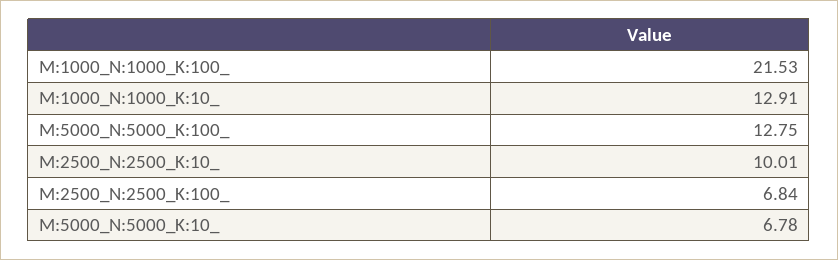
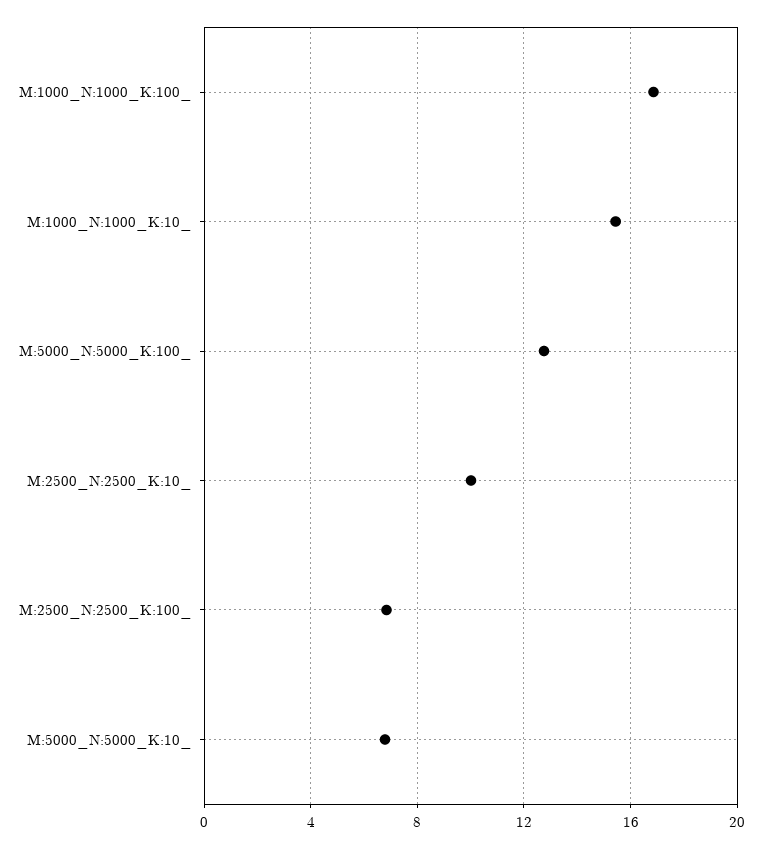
M:1000_N:1000_K:100_: 21.53 -> 17
M:1000_N:1000_K:10_: 12.91 -> 15.5

